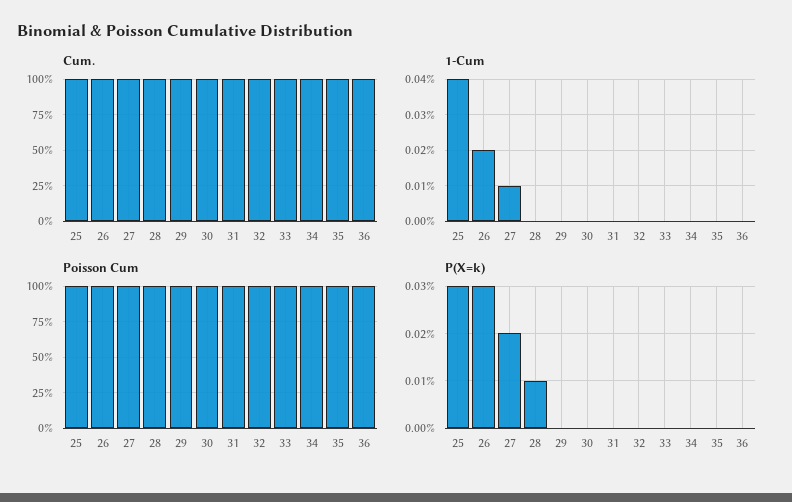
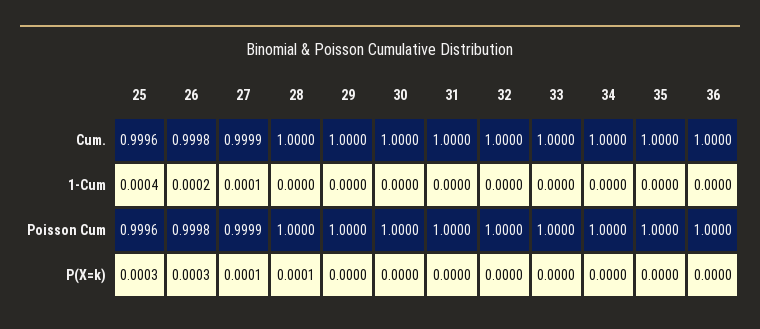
P(X=k), 27: 0.0002 -> 0.0001

